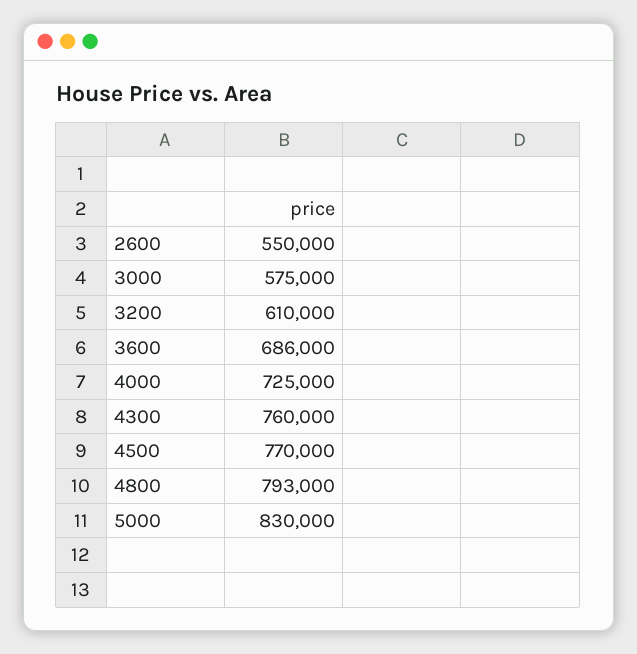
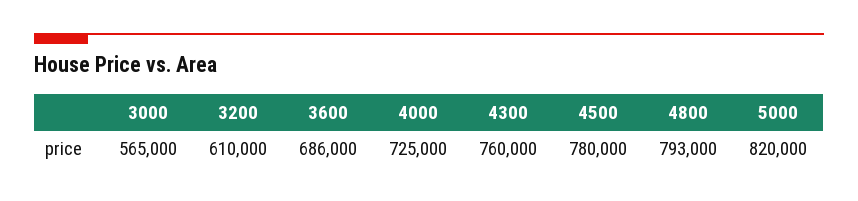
2600: 550000 -> none
3000: 575000 -> 565000
4500: 770000 -> 780000
5000: 830000 -> 820000

